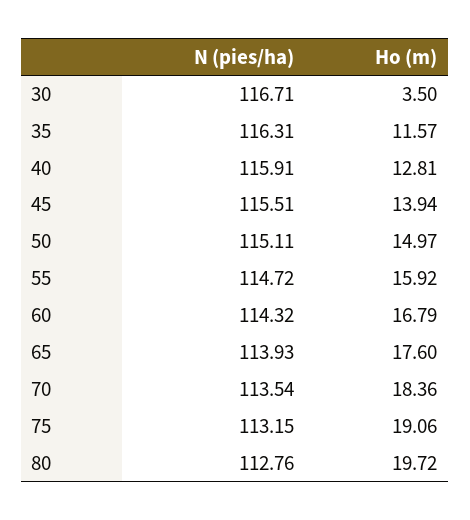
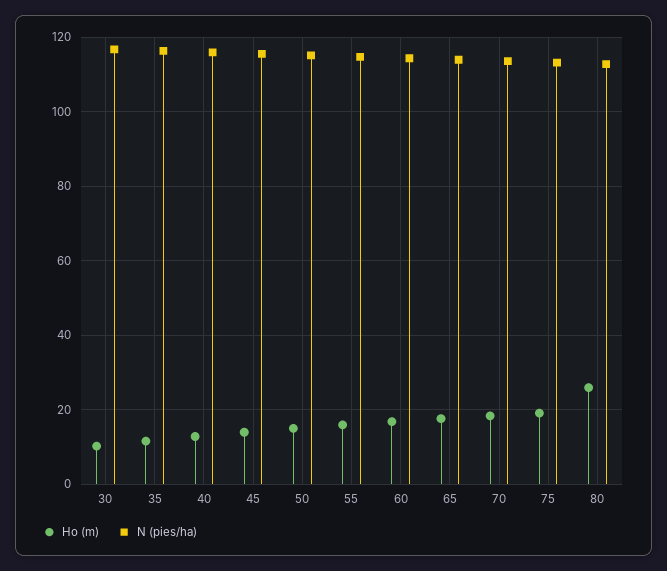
Ho (m), 30: 3.5 -> 10
Ho (m), 80: 19.72 -> 26

